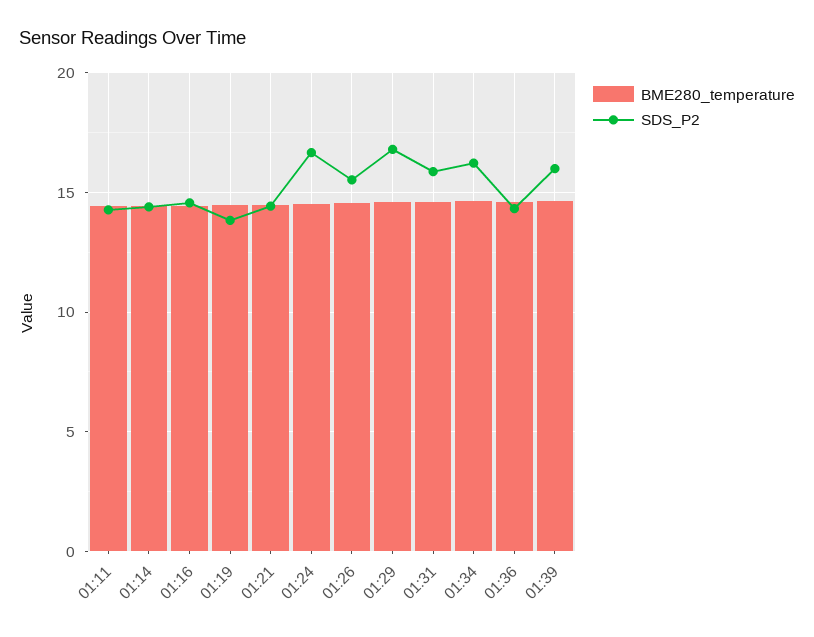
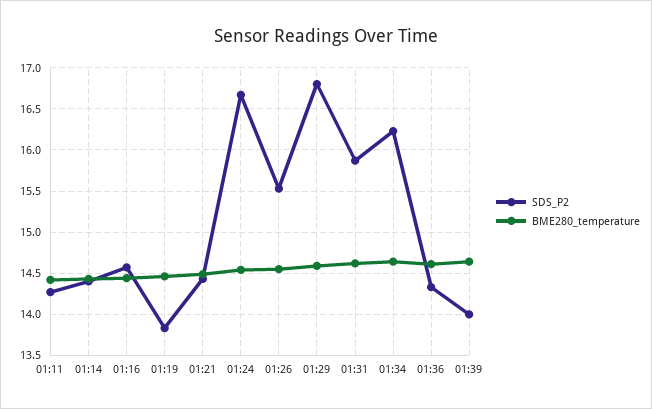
SDS_P2, 01:39: 16 -> 14

